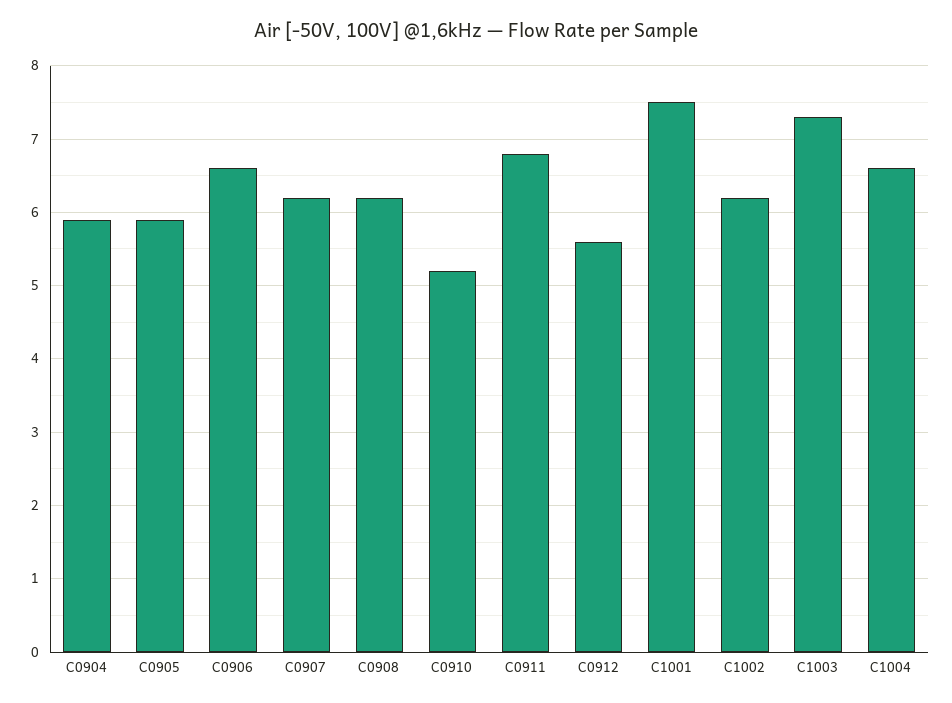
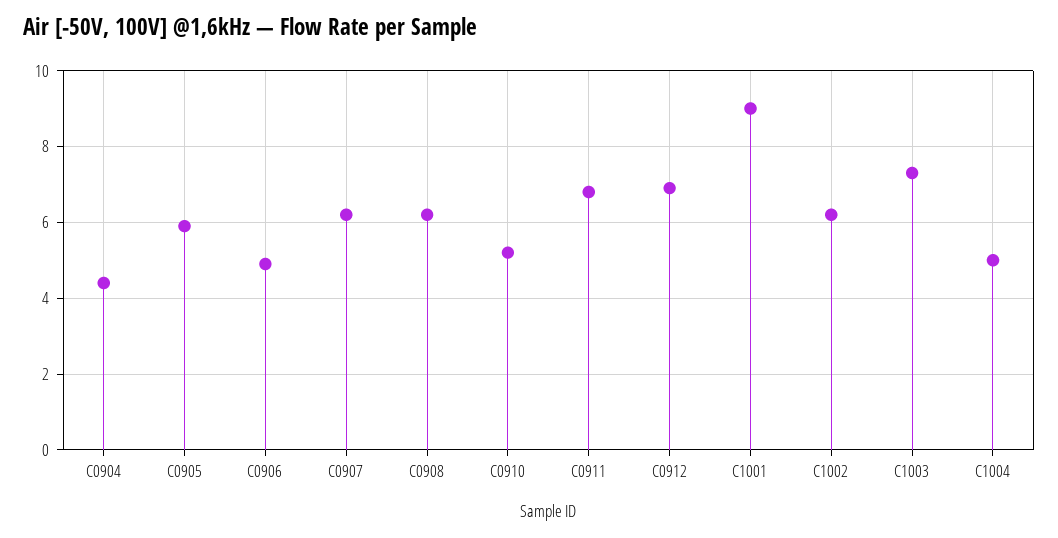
C0904: 5.9 -> 4.5
C0906: 6.6 -> 5
C0912: 5.6 -> 7
C1001: 7.5 -> 9
C1004: 6.6 -> 5

